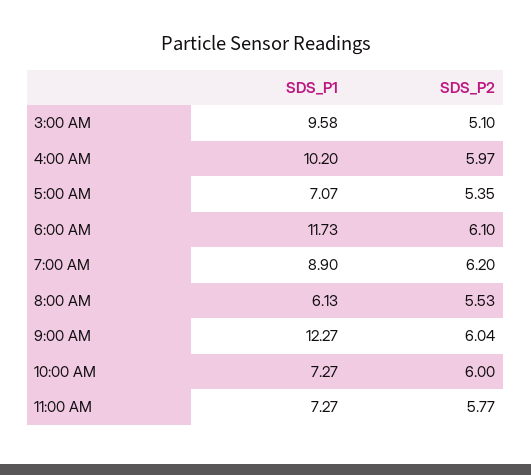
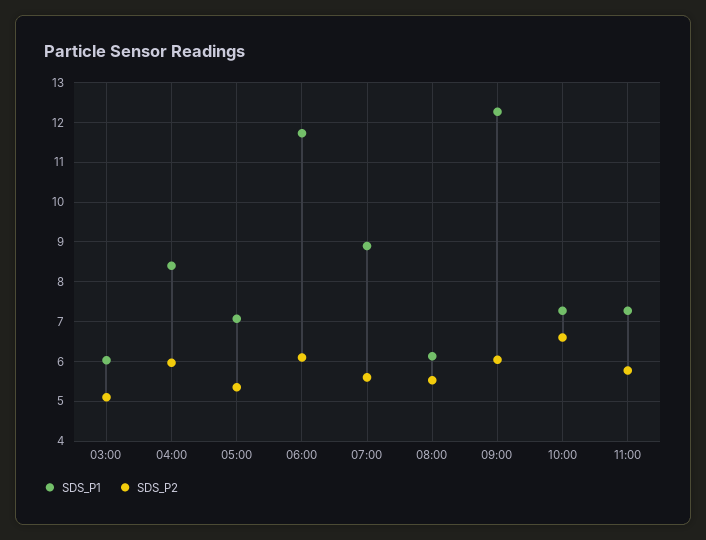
SDS_P1, 3:00 AM: 9.58 -> 6
SDS_P1, 4:00 AM: 10.2 -> 8.4
SDS_P2, 7:00 AM: 6.2 -> 5.6
SDS_P2, 10:00 AM: 6 -> 6.6

